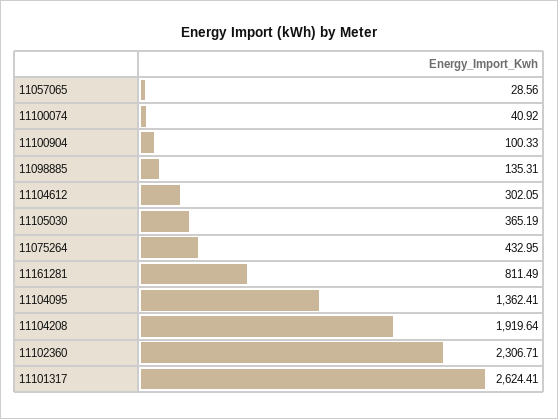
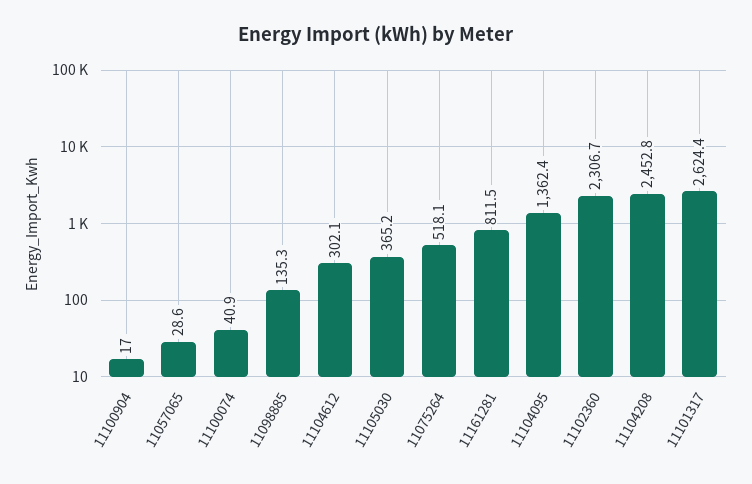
11100904: 100.33 -> 17
11075264: 432.95 -> 518.1
11104208: 1919.64 -> 2452.8

